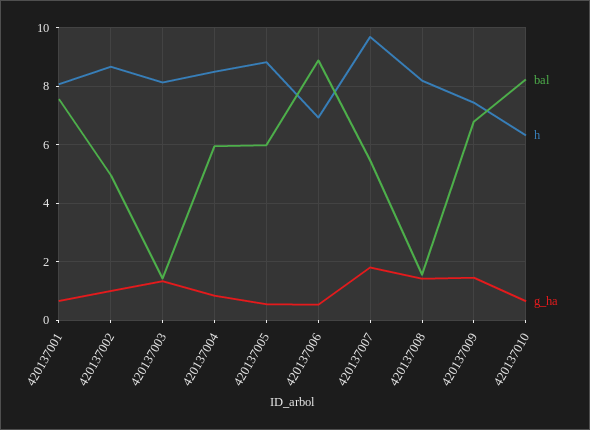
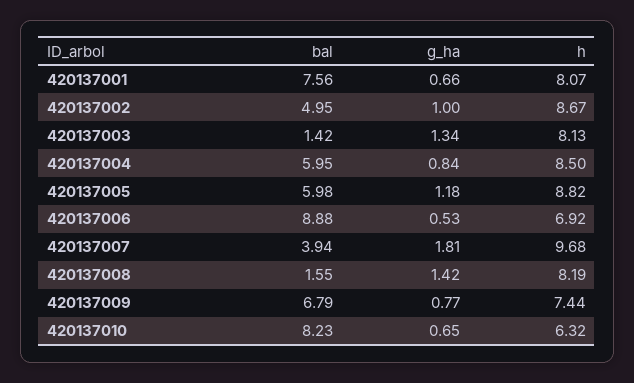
g_ha, 420137005: 0.5 -> 1.18
bal, 420137007: 5.5 -> 3.94
g_ha, 420137009: 1.5 -> 0.77

